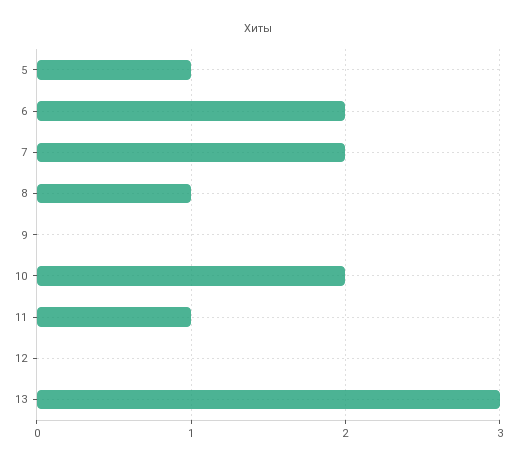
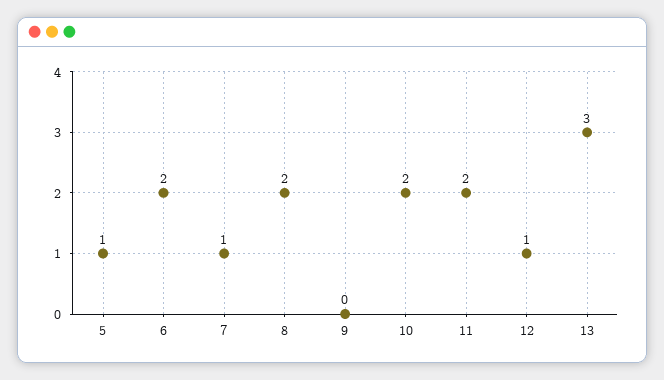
7: 2 -> 1
8: 1 -> 2
11: 1 -> 2
12: 0 -> 1

